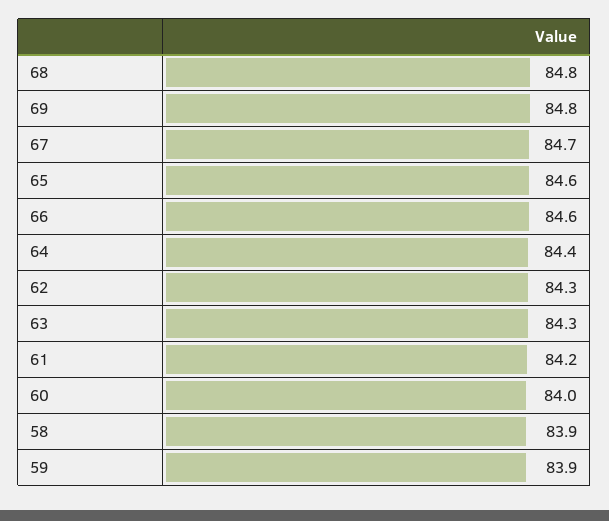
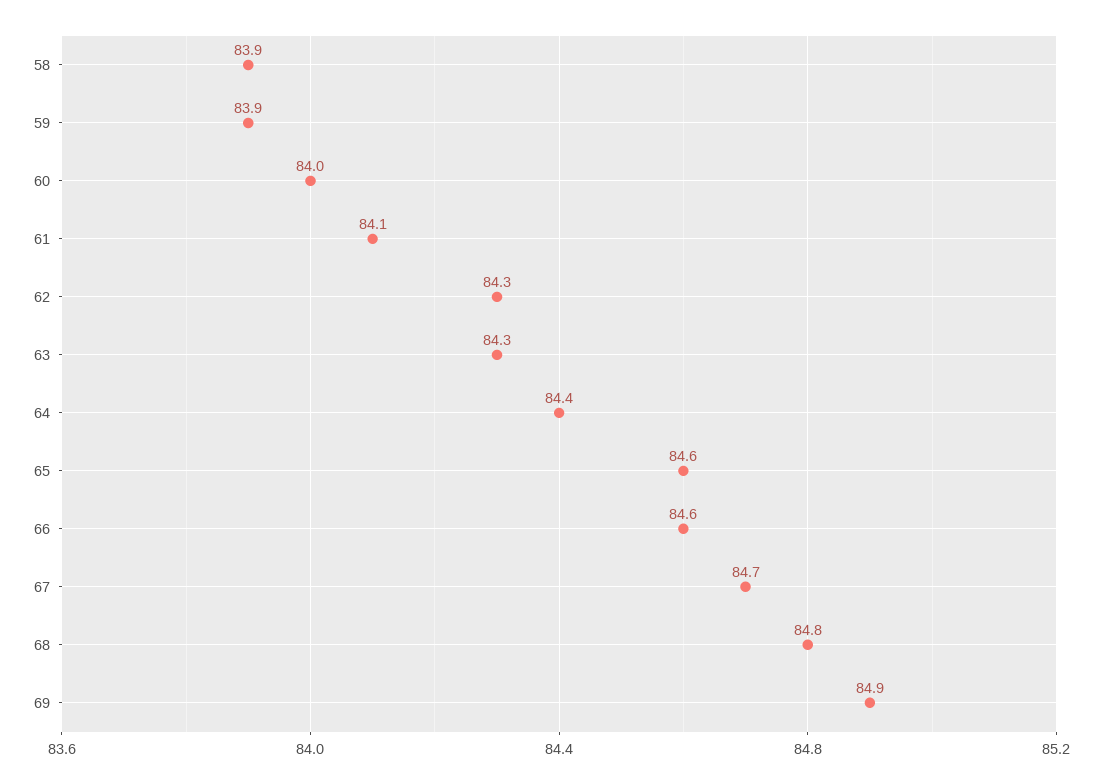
69: 84.8 -> 84.9
61: 84.2 -> 84.1

